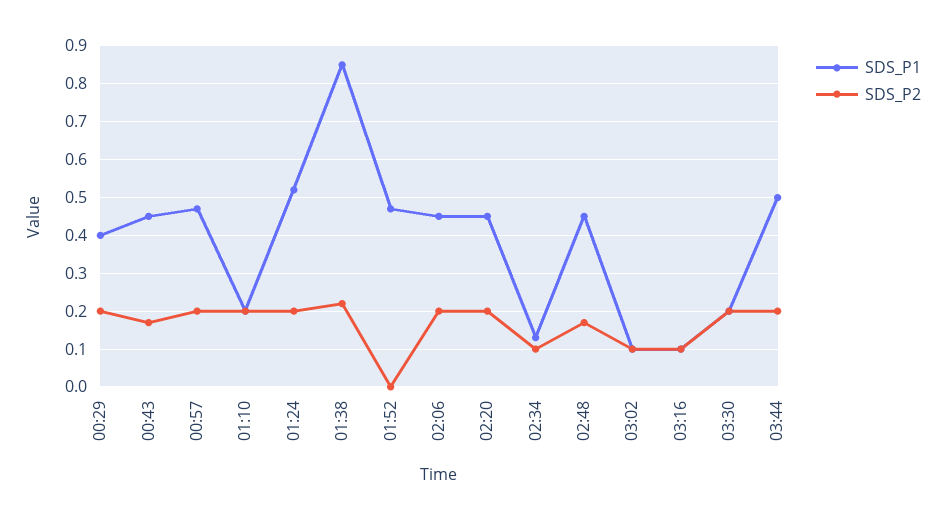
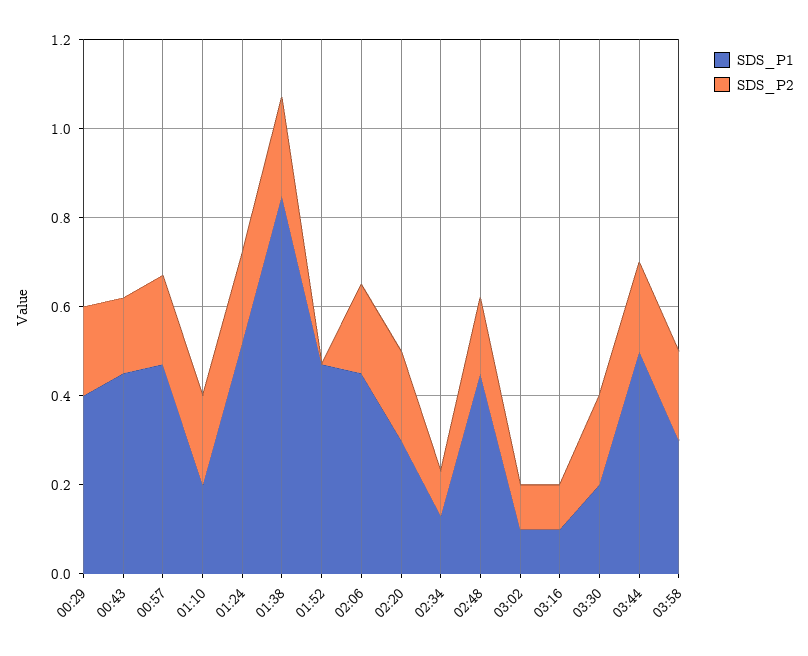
SDS_P1, 02:20: 0.45 -> 0.3
SDS_P1, 03:58: none -> 0.3
SDS_P2, 03:58: none -> 0.2

